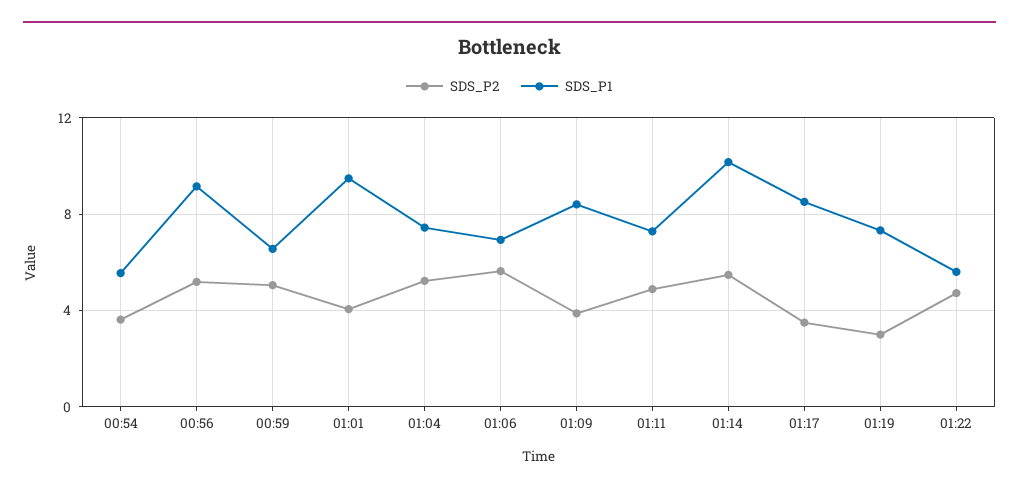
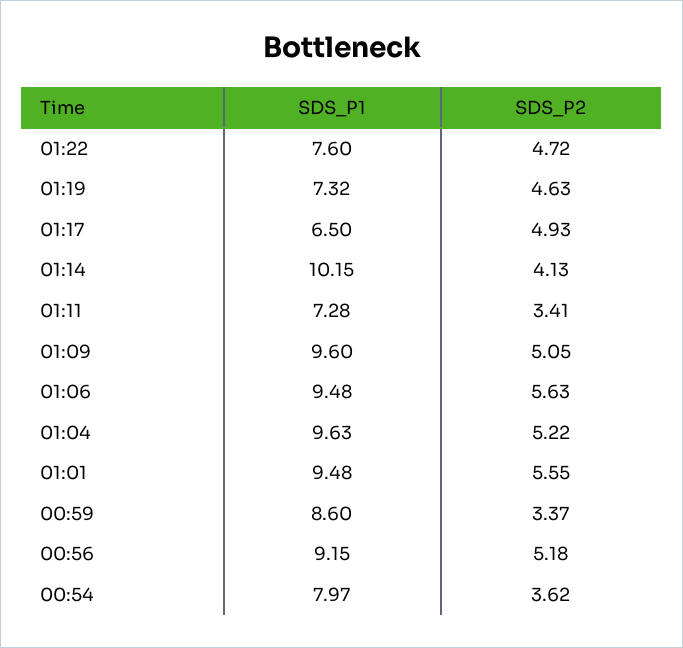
SDS_P1, 00:54: 5.5 -> 7.97
SDS_P2, 00:59: 5 -> 3.37
SDS_P1, 00:59: 6.5 -> 8.6
SDS_P2, 01:01: 4 -> 5.55
SDS_P1, 01:04: 7.5 -> 9.63
SDS_P1, 01:06: 7 -> 9.48
SDS_P2, 01:09: 4 -> 5.05
SDS_P1, 01:09: 8.5 -> 9.6
SDS_P2, 01:11: 5 -> 3.41
SDS_P2, 01:14: 5.5 -> 4.13
SDS_P2, 01:17: 3.5 -> 4.93
SDS_P1, 01:17: 8.5 -> 6.5
SDS_P2, 01:19: 3 -> 4.63
SDS_P1, 01:22: 5.5 -> 7.6

